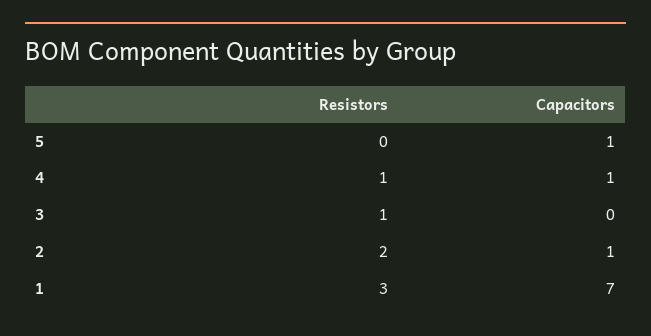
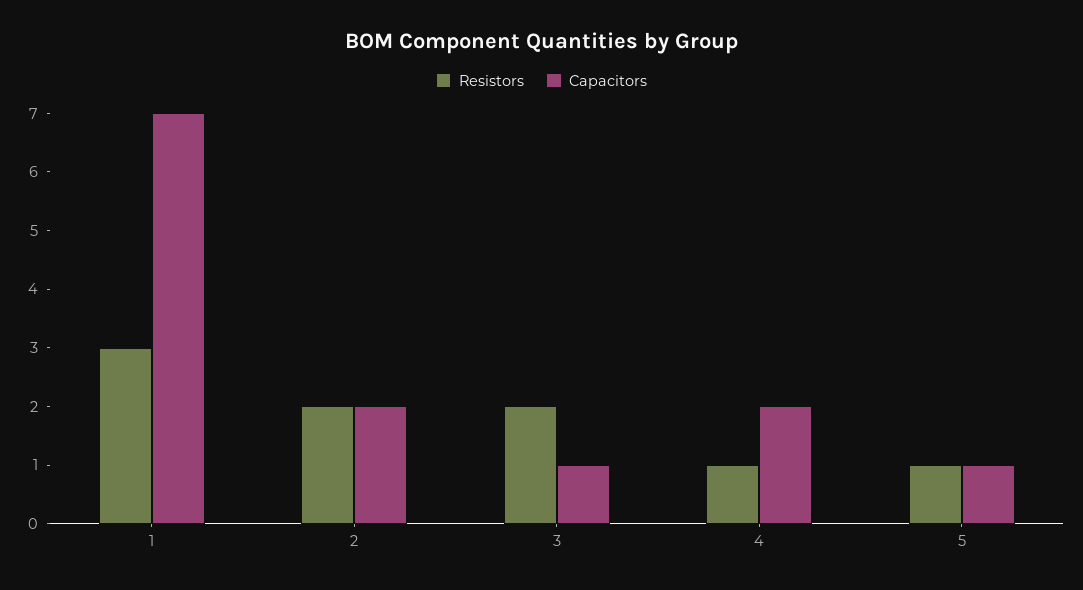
Resistors, 5: 0 -> 1
Capacitors, 4: 1 -> 2
Resistors, 3: 1 -> 2
Capacitors, 3: 0 -> 1
Capacitors, 2: 1 -> 2

